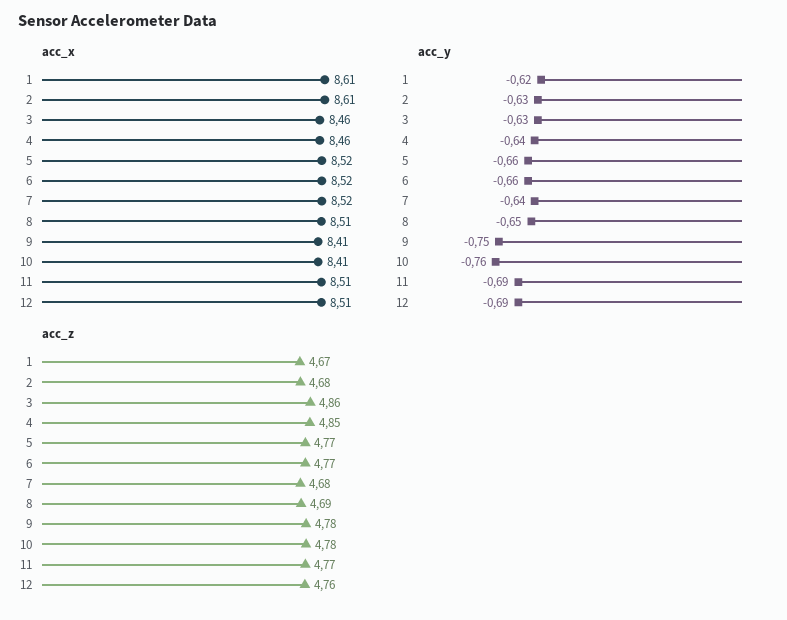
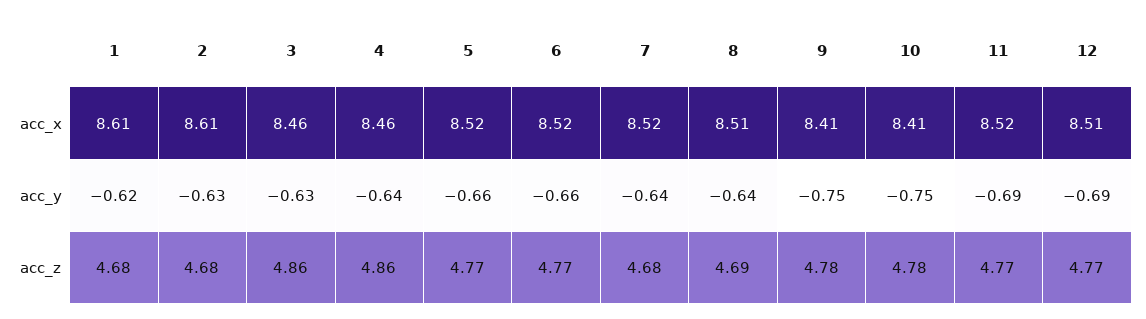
acc_x, 11: 8.51 -> 8.52
acc_y, 8: -0.65 -> -0.64
acc_y, 10: -0.76 -> -0.75
acc_z, 1: 4.67 -> 4.68
acc_z, 4: 4.85 -> 4.86
acc_z, 12: 4.76 -> 4.77

